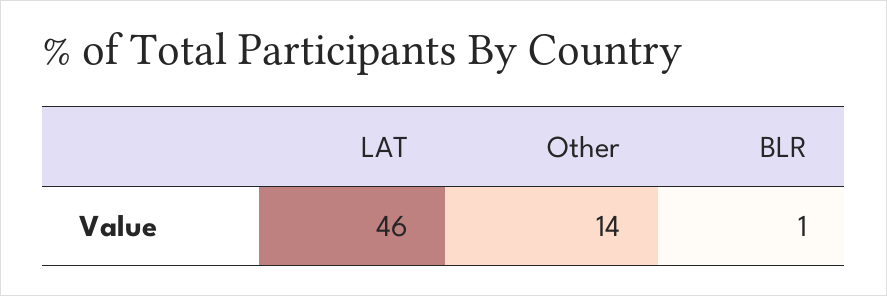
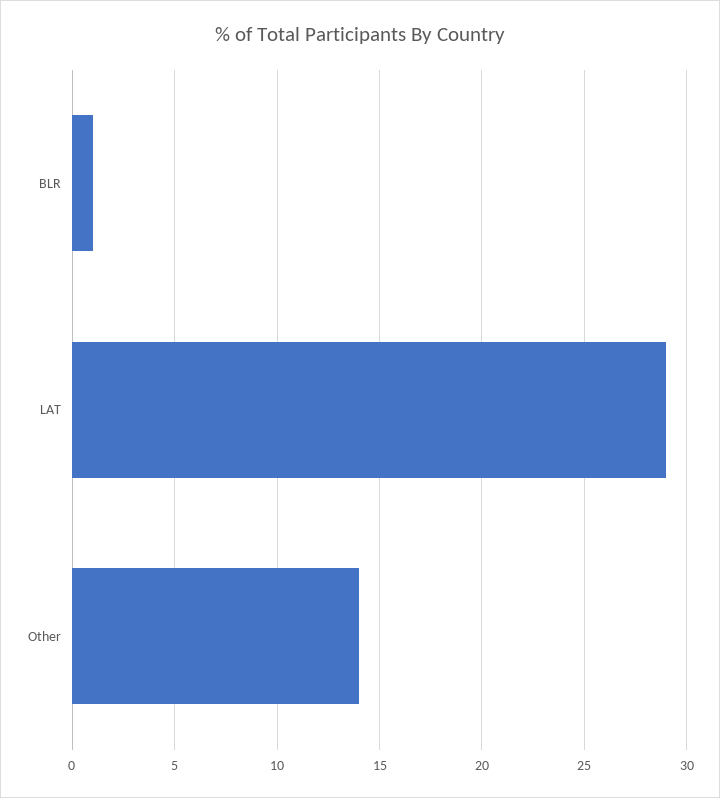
LAT: 46 -> 29

